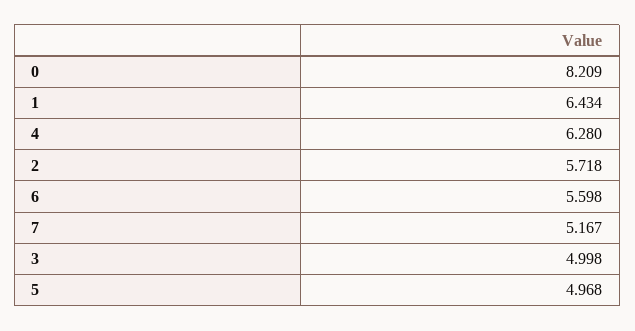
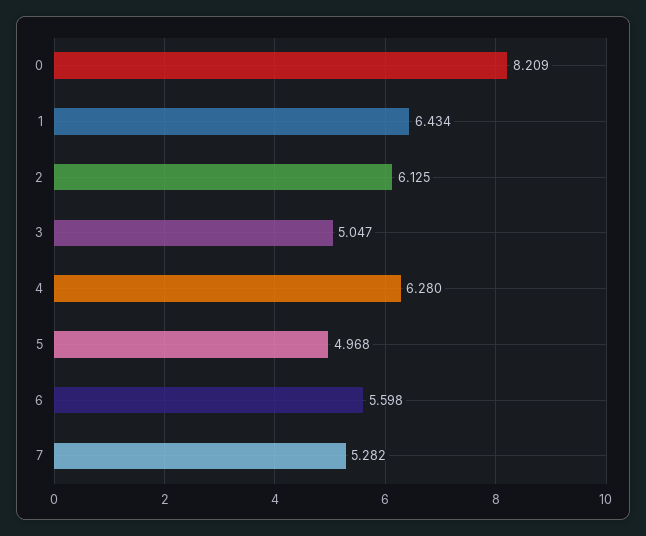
2: 5.718 -> 6.125
7: 5.167 -> 5.282
3: 4.998 -> 5.047

